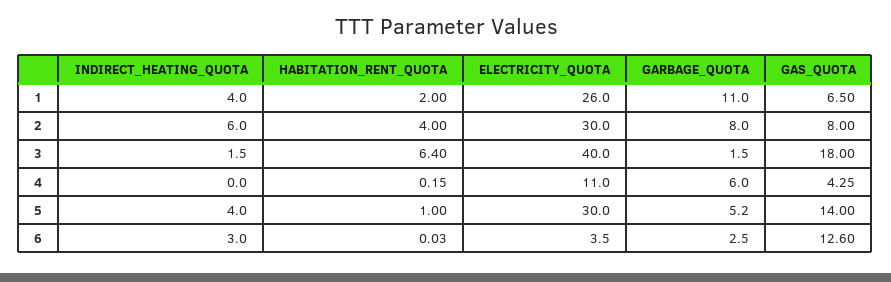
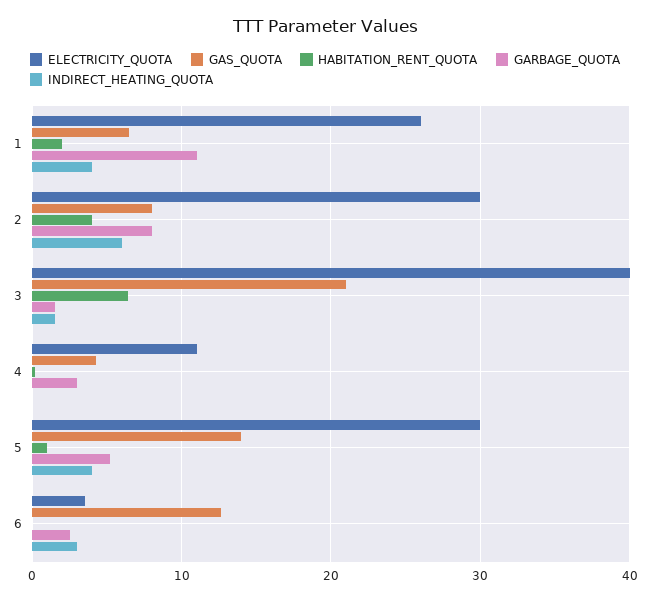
GAS_QUOTA, 3: 18 -> 21
GARBAGE_QUOTA, 4: 6 -> 3

